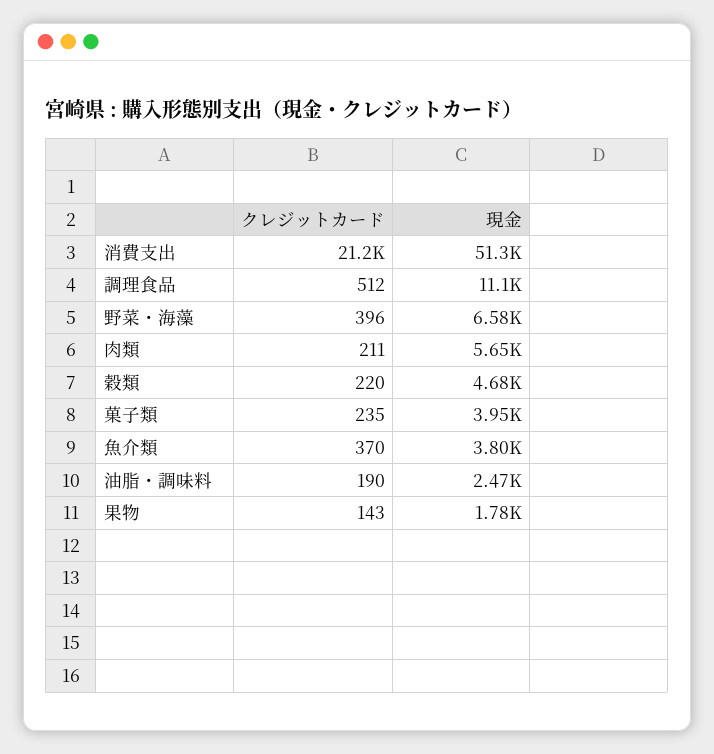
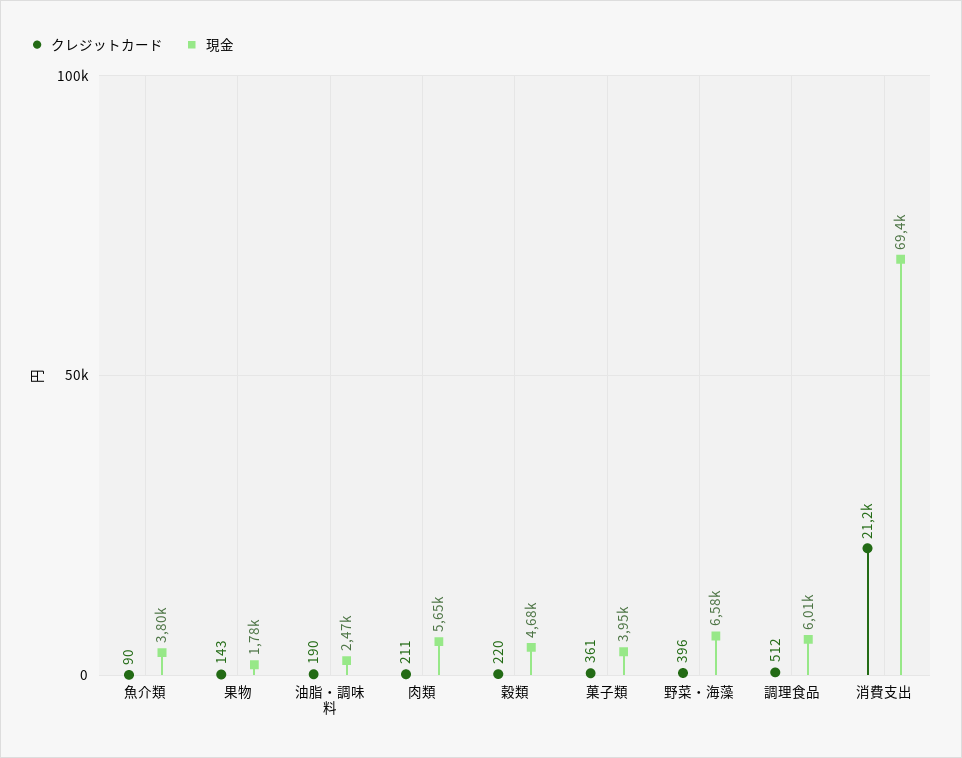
現金, 消費支出: 51300 -> 69400
現金, 調理食品: 11100 -> 6010
クレジットカード, 菓子類: 235 -> 361
クレジットカード, 魚介類: 370 -> 90

